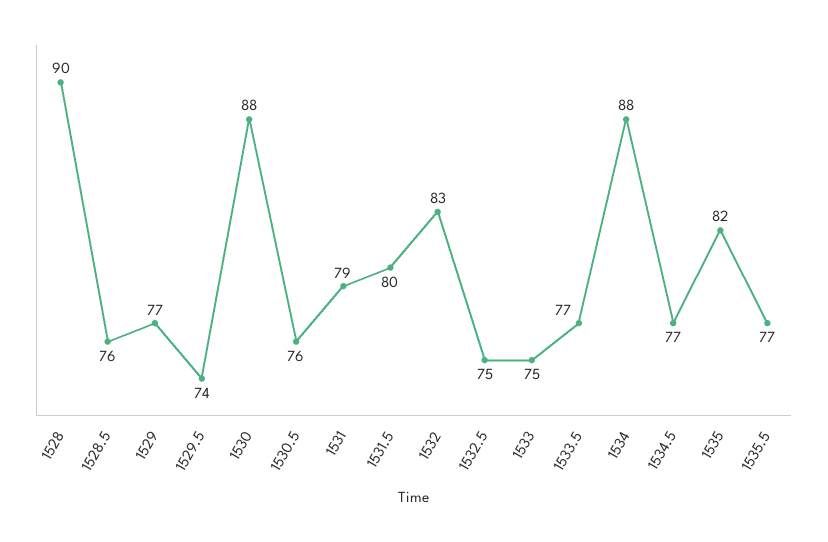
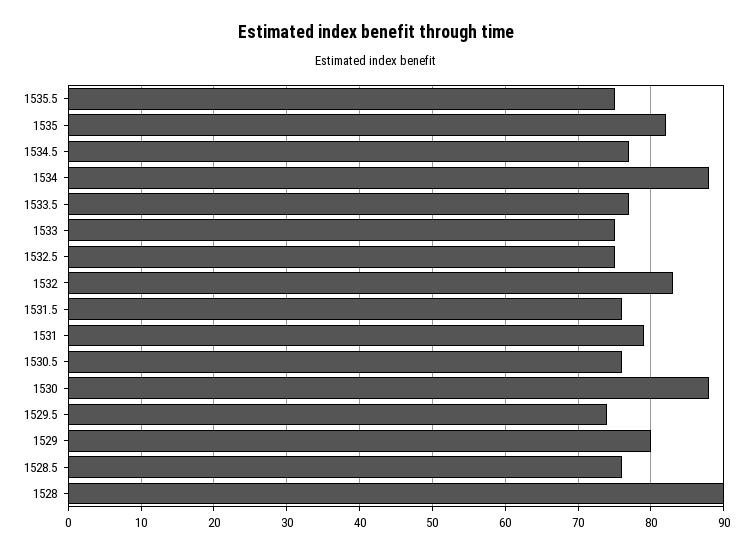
1529: 77 -> 80
1531.5: 80 -> 76
1535.5: 77 -> 75

